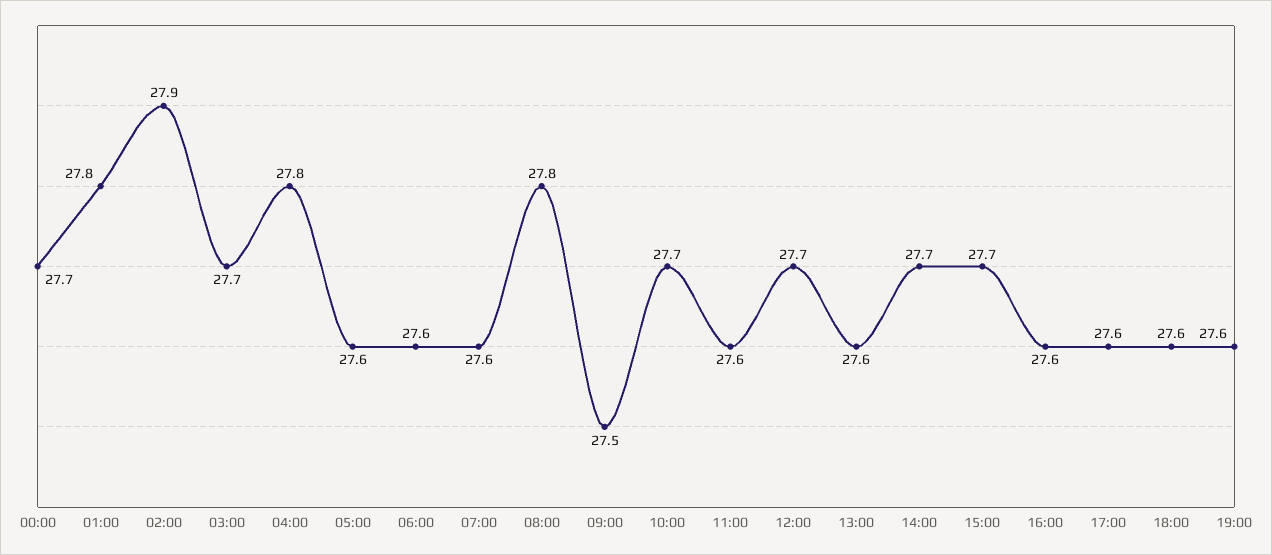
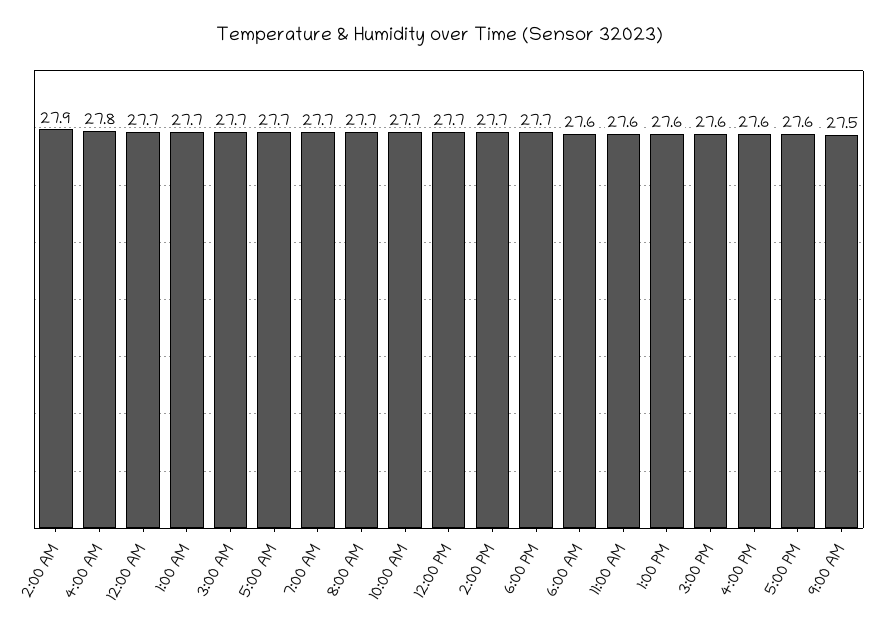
01:00: 27.8 -> 27.7
05:00: 27.6 -> 27.7
07:00: 27.6 -> 27.7
08:00: 27.8 -> 27.7
15:00: 27.7 -> 27.6
18:00: 27.6 -> 27.7
19:00: 27.6 -> none

